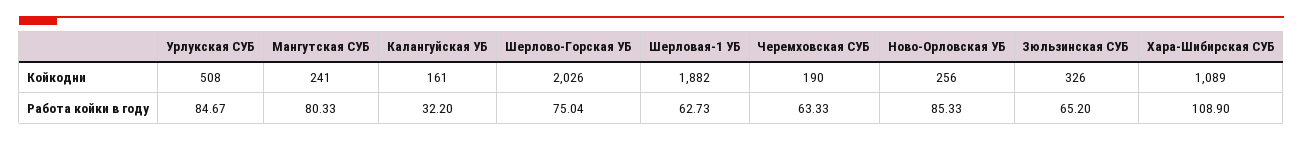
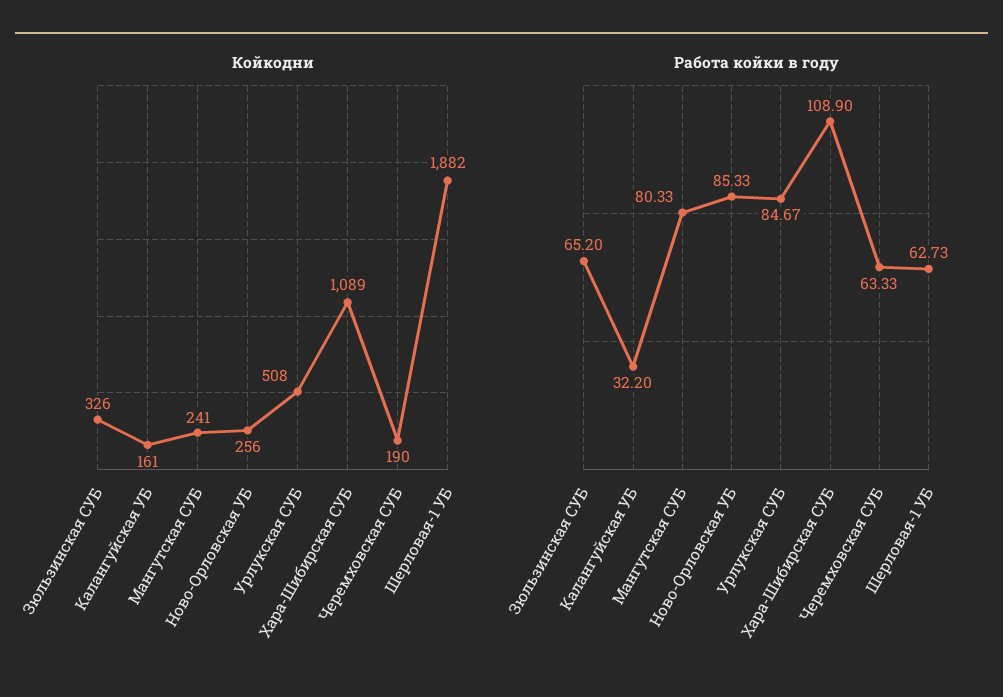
Койкодни, Шерлово-Горская УБ: 2026 -> none
Работа койки в году, Шерлово-Горская УБ: 75.04 -> none

